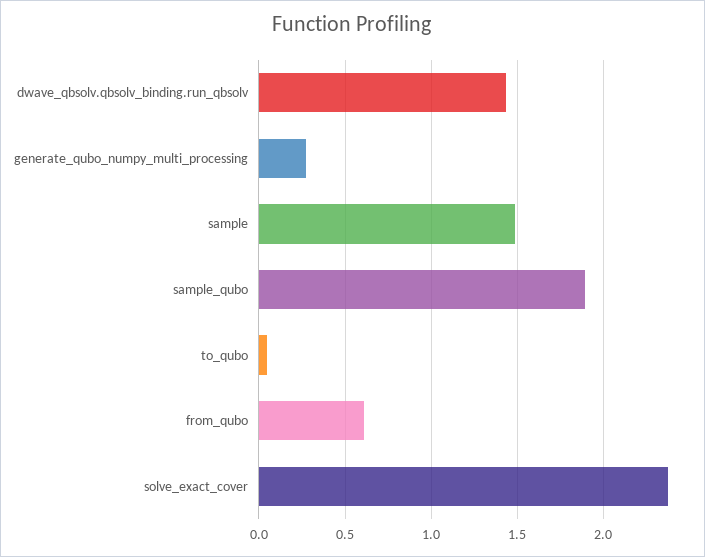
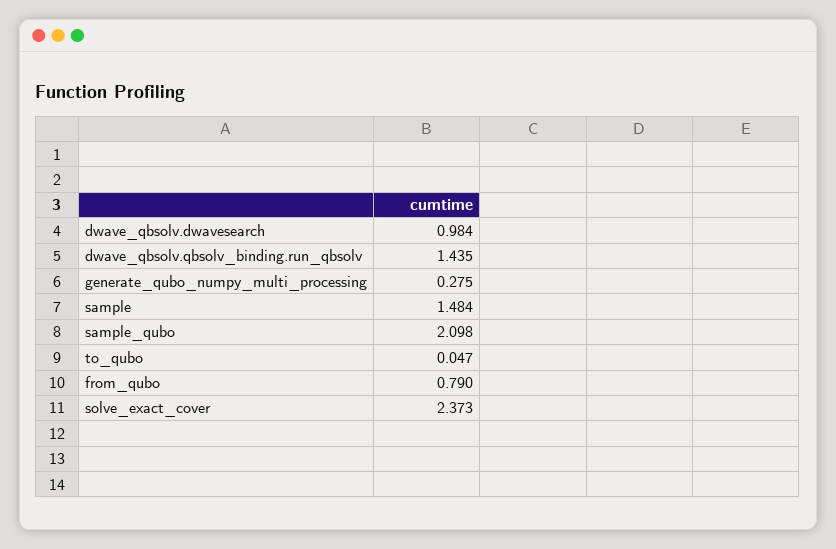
sample_qubo: 1.9 -> 2.098
from_qubo: 0.6 -> 0.79
dwave_qbsolv.dwavesearch: none -> 0.984

